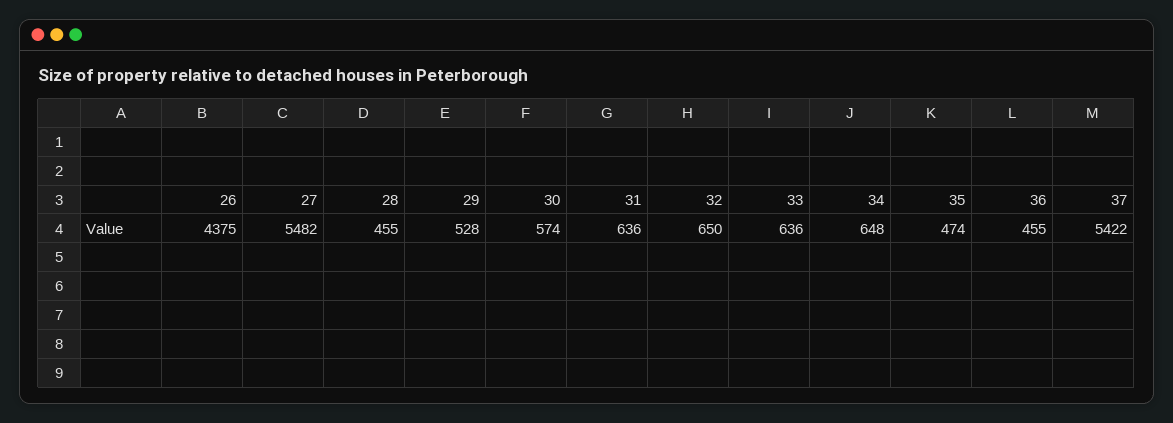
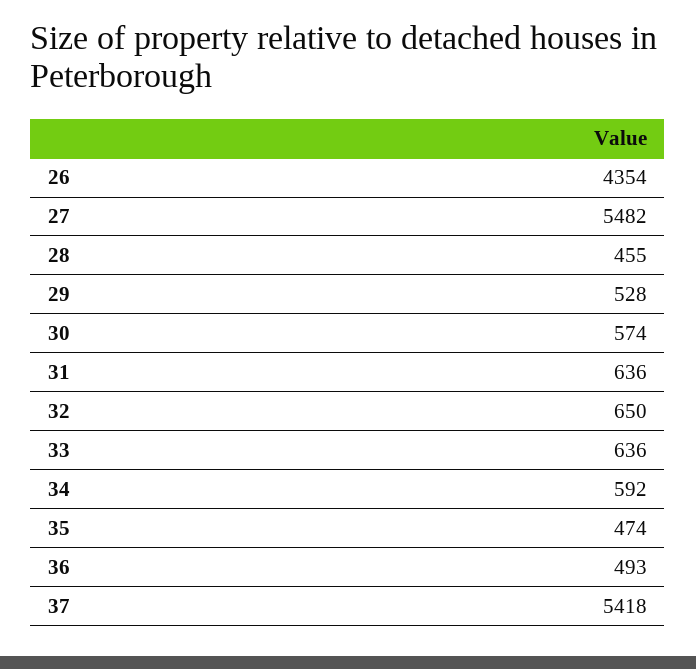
26: 4375 -> 4354
34: 648 -> 592
36: 455 -> 493
37: 5422 -> 5418

